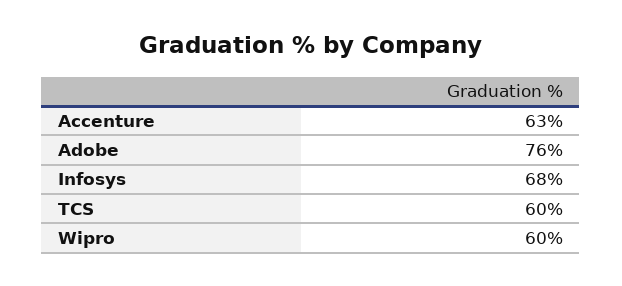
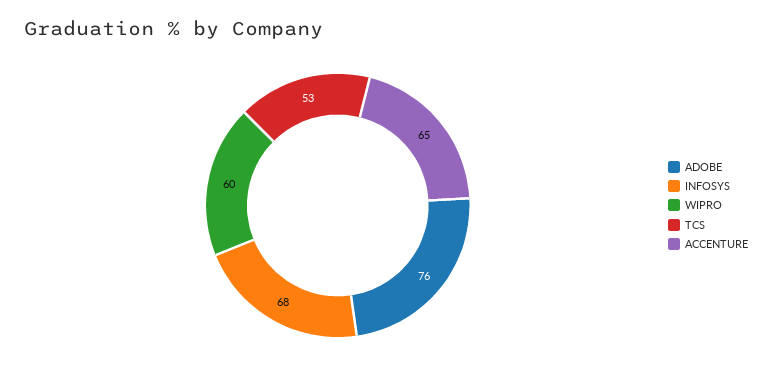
Accenture: 63 -> 65
TCS: 60 -> 53

